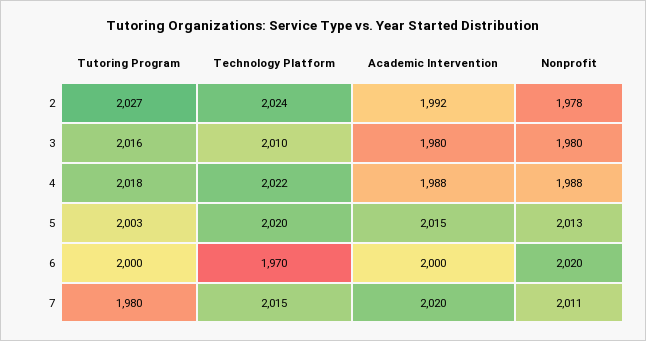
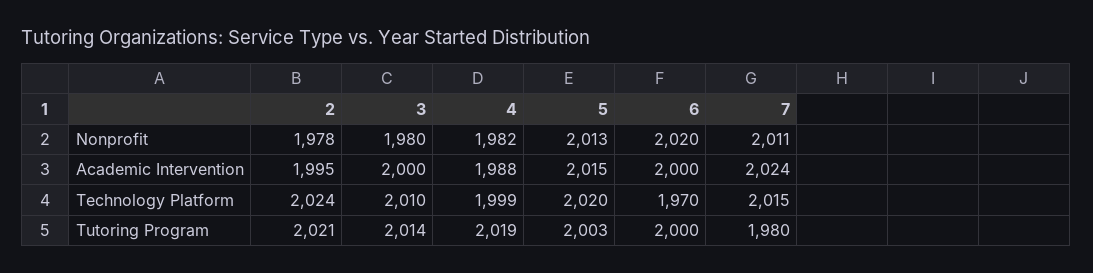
Tutoring Program, 2: 2027 -> 2021
Academic Intervention, 2: 1992 -> 1995
Tutoring Program, 3: 2016 -> 2014
Academic Intervention, 3: 1980 -> 2000
Tutoring Program, 4: 2018 -> 2019
Technology Platform, 4: 2022 -> 1999
Nonprofit, 4: 1988 -> 1982
Academic Intervention, 7: 2020 -> 2024

